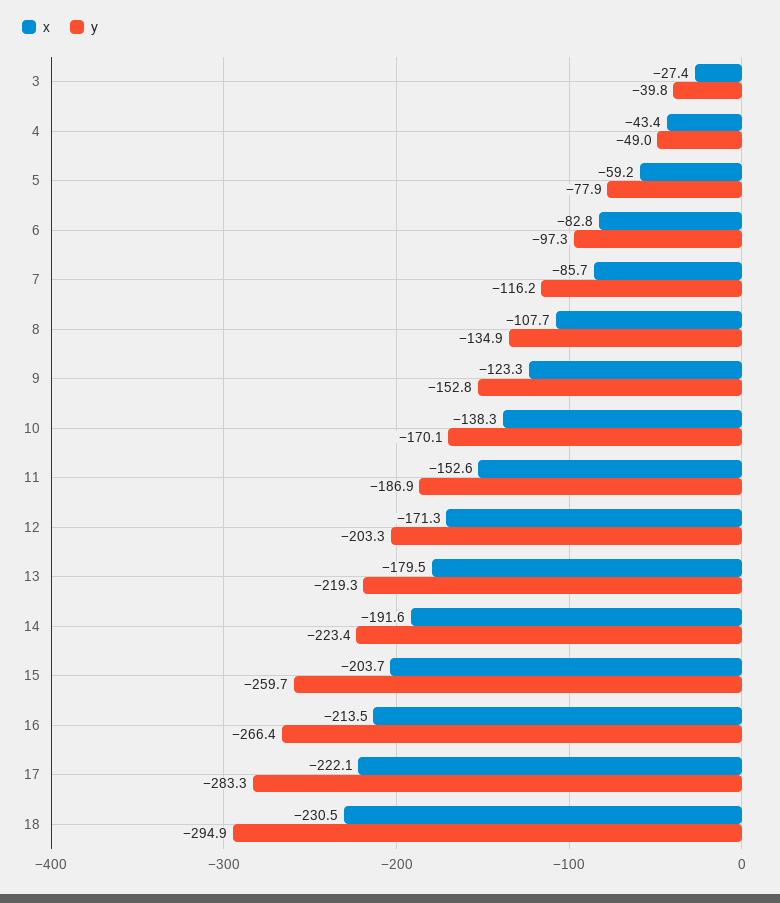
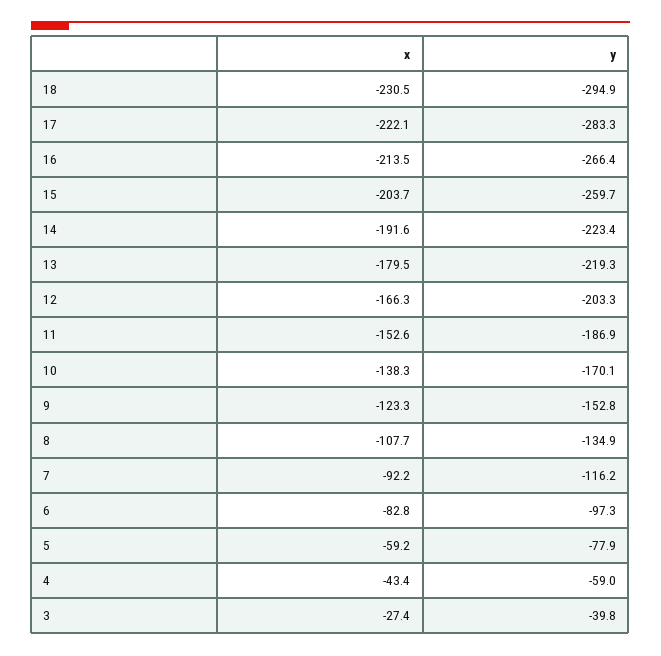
y, 4: -49 -> -59
x, 7: -85.7 -> -92.2
x, 12: -171.3 -> -166.3

